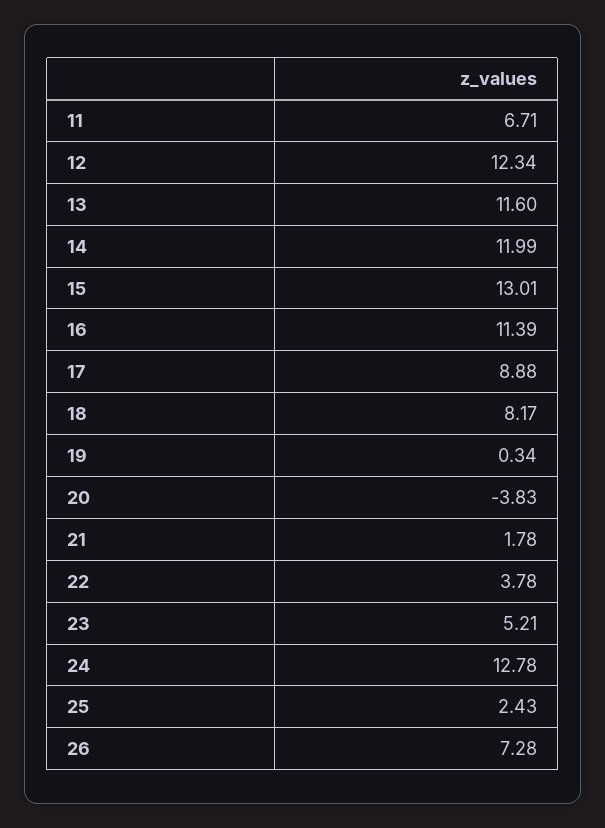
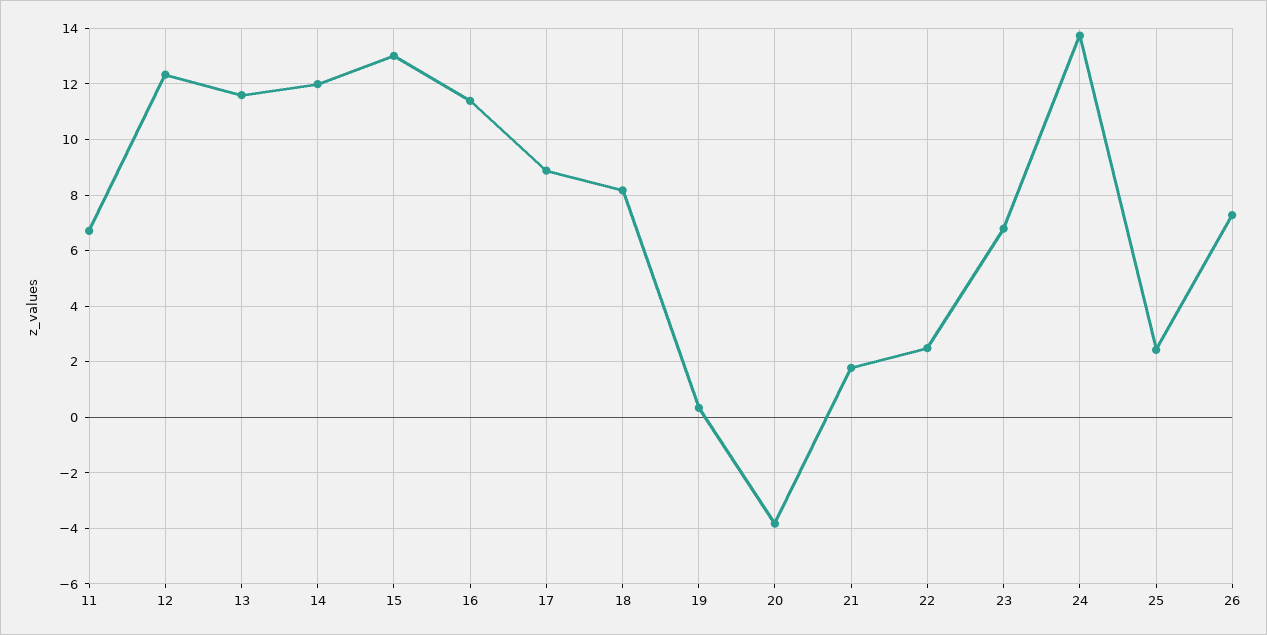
22: 3.78 -> 2.5
23: 5.21 -> 6.75
24: 12.78 -> 13.75

